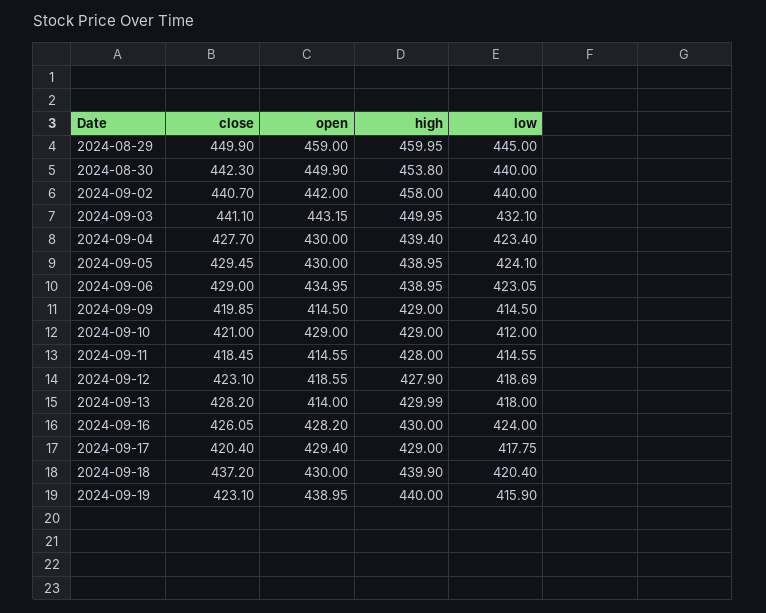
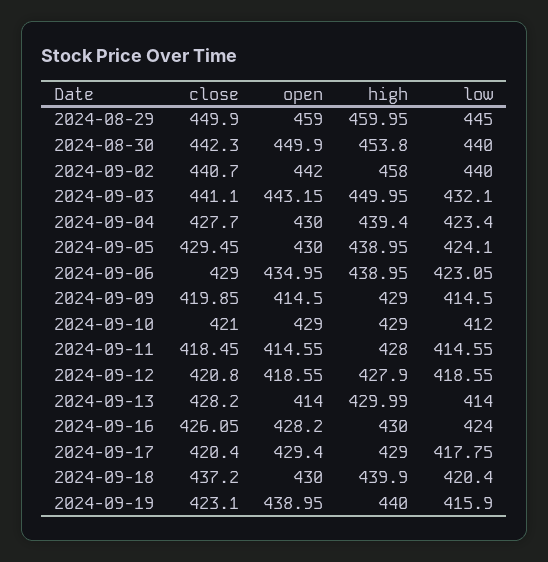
close, 2024-09-12: 423.1 -> 420.8
low, 2024-09-12: 418.69 -> 418.55
low, 2024-09-13: 418 -> 414

